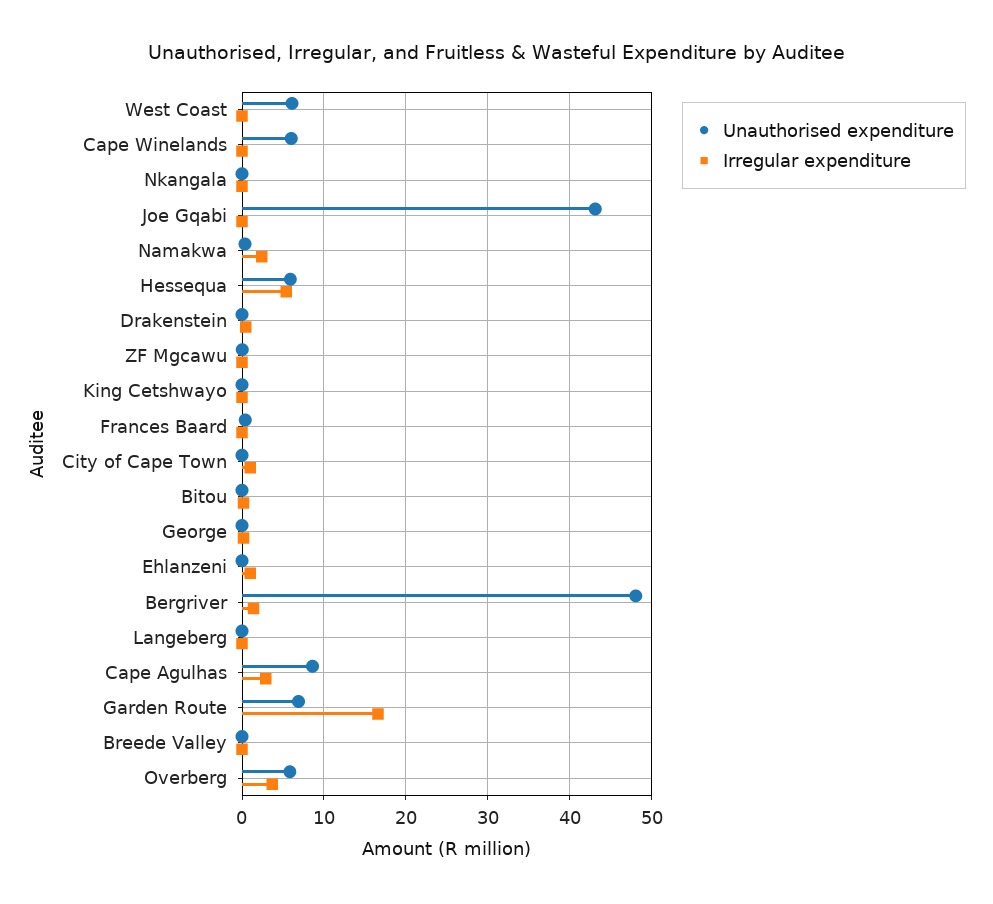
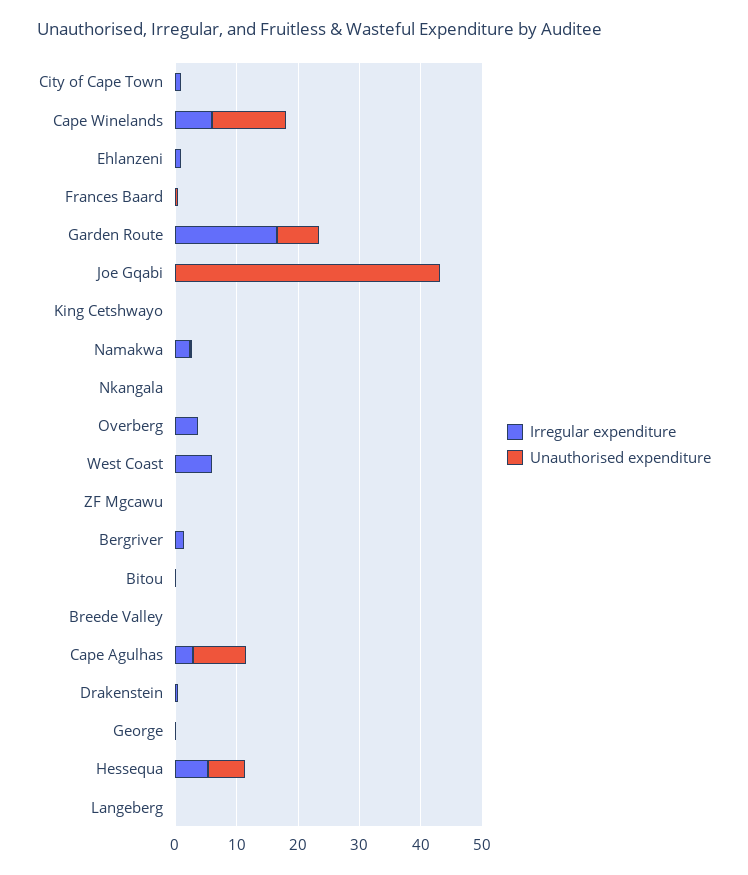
Unauthorised expenditure, West Coast: 6 -> 0
Irregular expenditure, West Coast: 0 -> 6
Unauthorised expenditure, Cape Winelands: 6 -> 12
Irregular expenditure, Cape Winelands: 0 -> 6
Unauthorised expenditure, Bergriver: 48 -> 0
Unauthorised expenditure, Overberg: 6 -> 0

